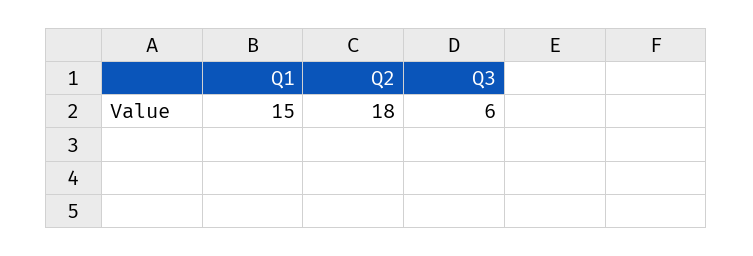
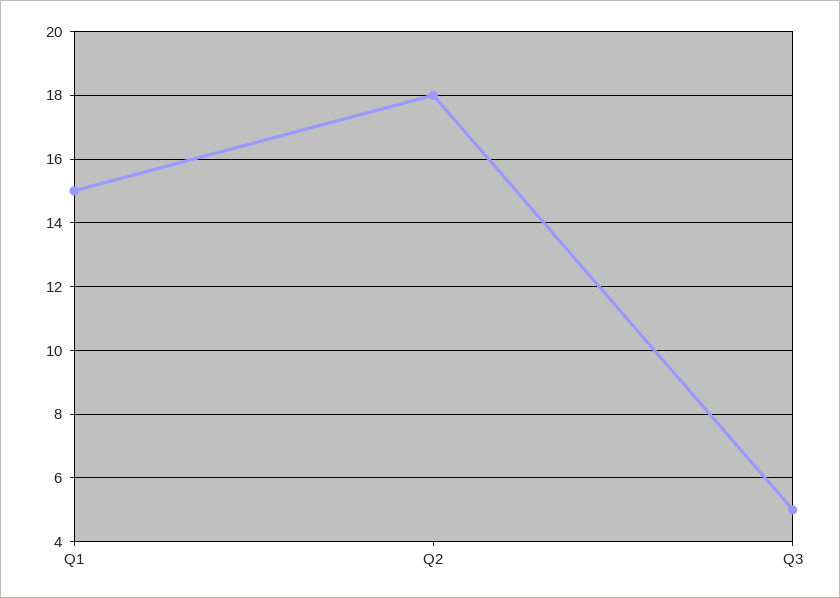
Q3: 6 -> 5

